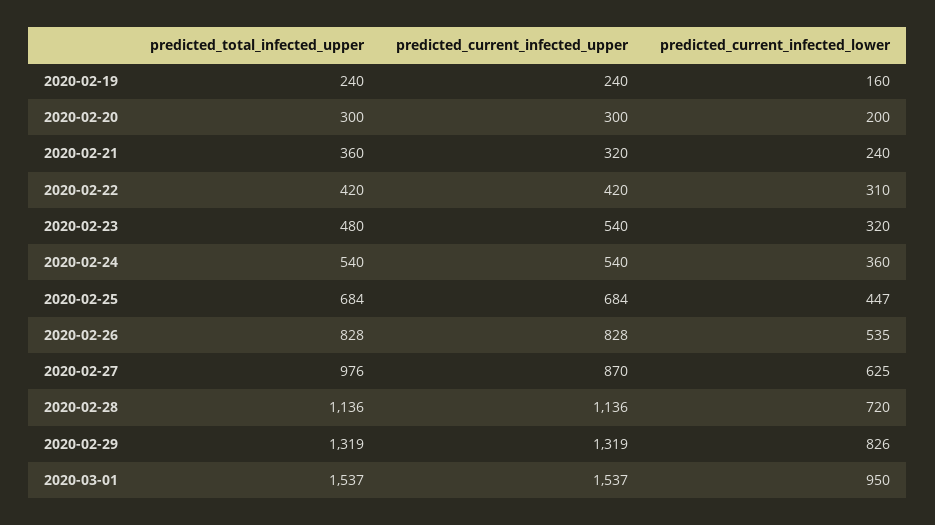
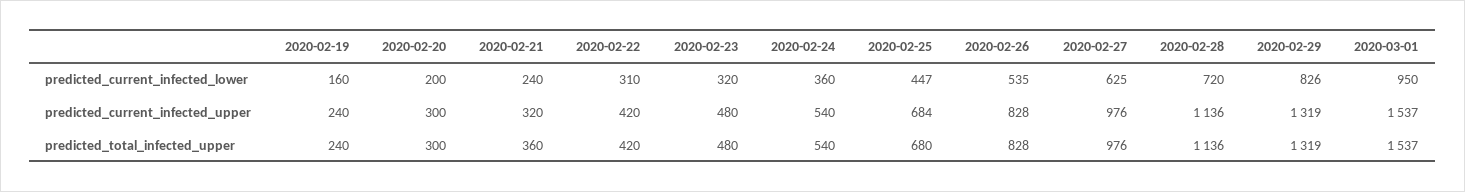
predicted_current_infected_upper, 2020-02-23: 540 -> 480
predicted_total_infected_upper, 2020-02-25: 684 -> 680
predicted_current_infected_upper, 2020-02-27: 870 -> 976

